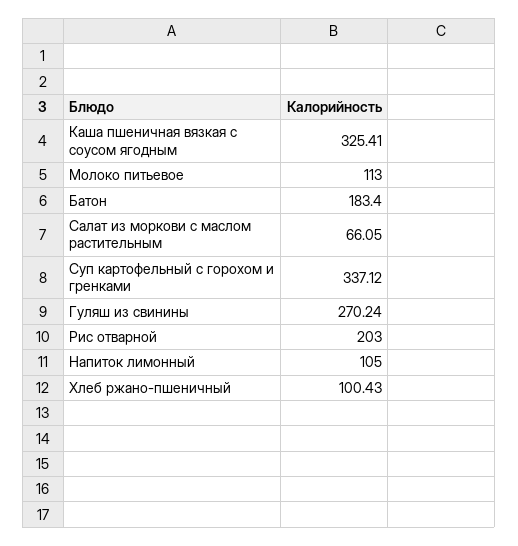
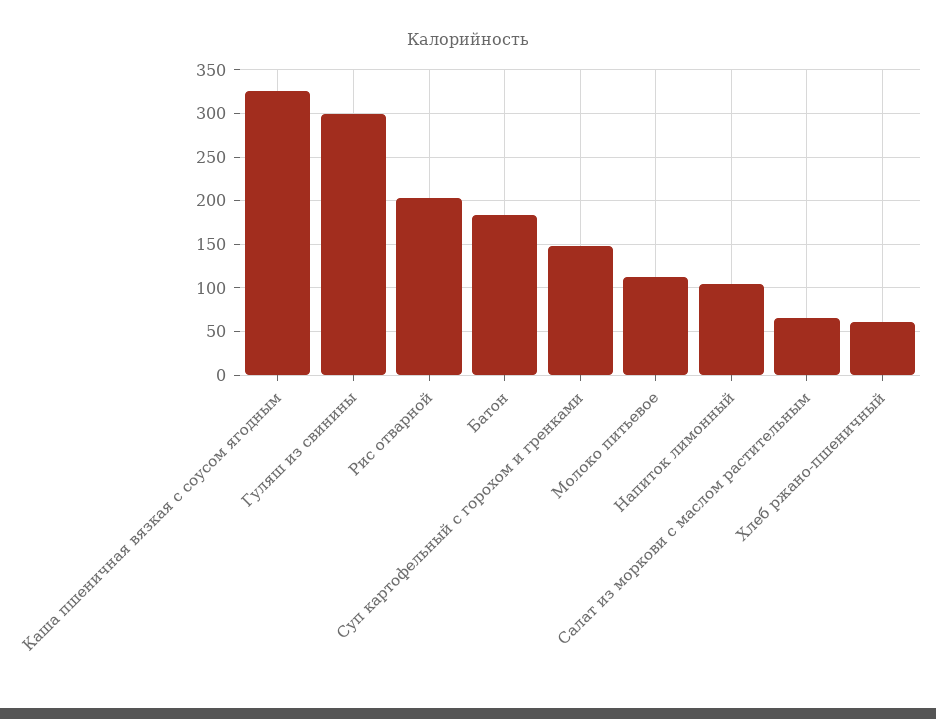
Суп картофельный с горохом и гренками: 337.12 -> 150
Гуляш из свинины: 270.24 -> 300
Хлеб ржано-пшеничный: 100.43 -> 60

